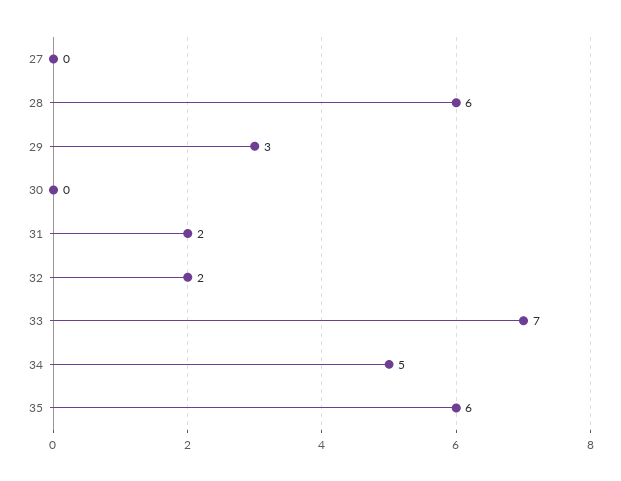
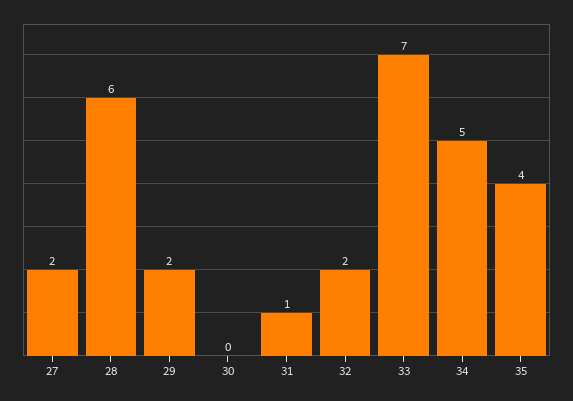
27: 0 -> 2
29: 3 -> 2
31: 2 -> 1
35: 6 -> 4

